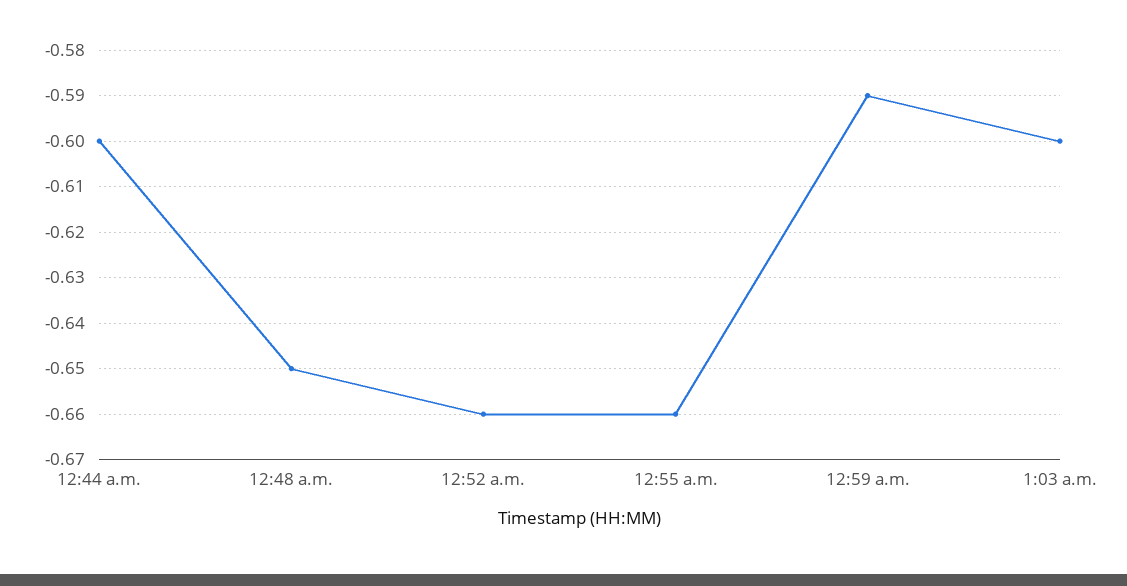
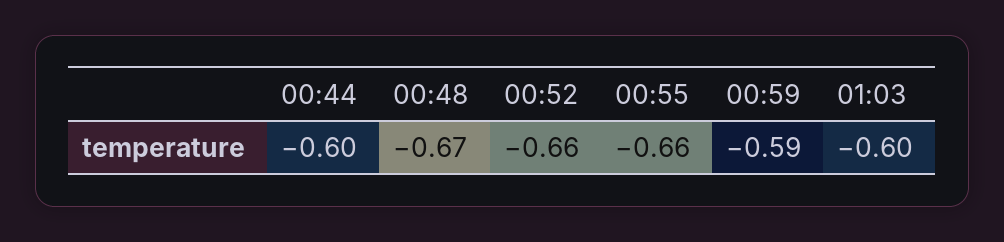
12:48 a.m.: -0.65 -> -0.67

